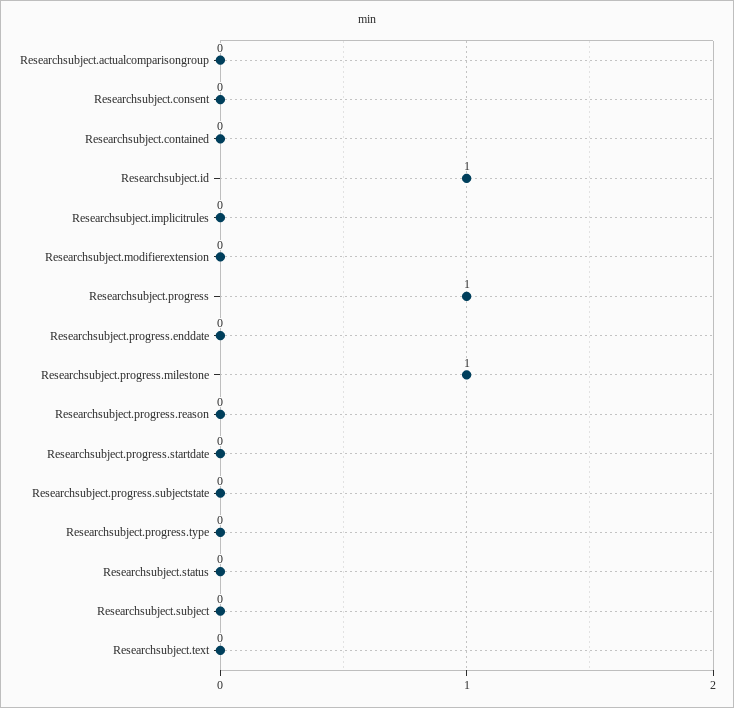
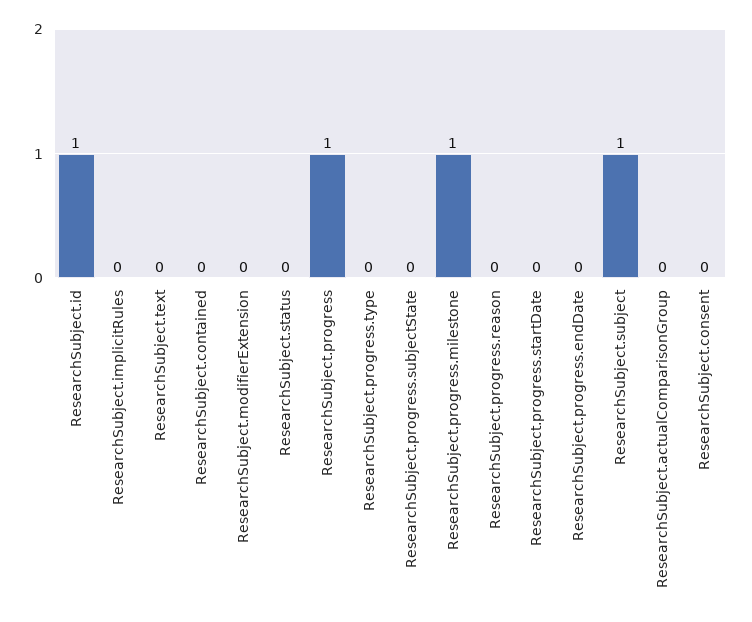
Researchsubject.subject: 0 -> 1

